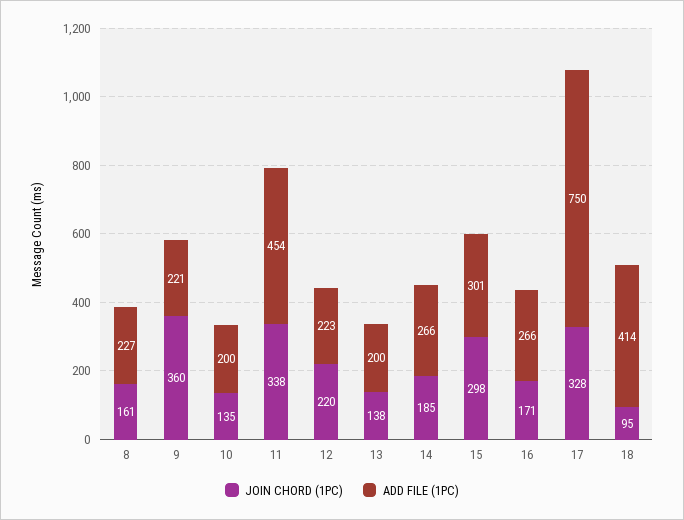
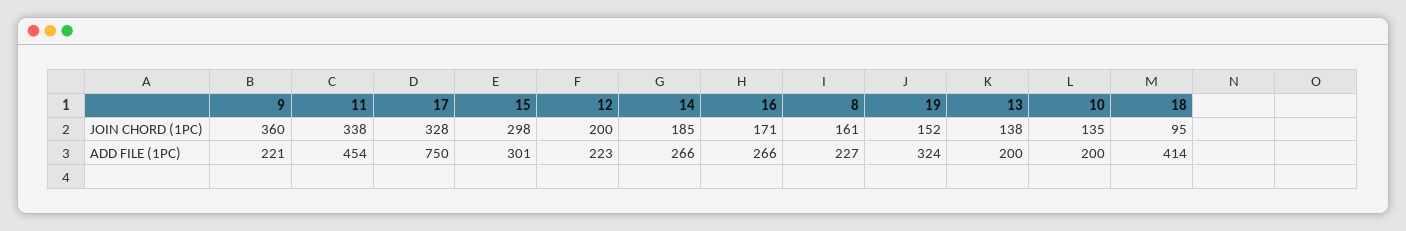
JOIN CHORD (1PC), 12: 220 -> 200
JOIN CHORD (1PC), 19: none -> 152
ADD FILE (1PC), 19: none -> 324

